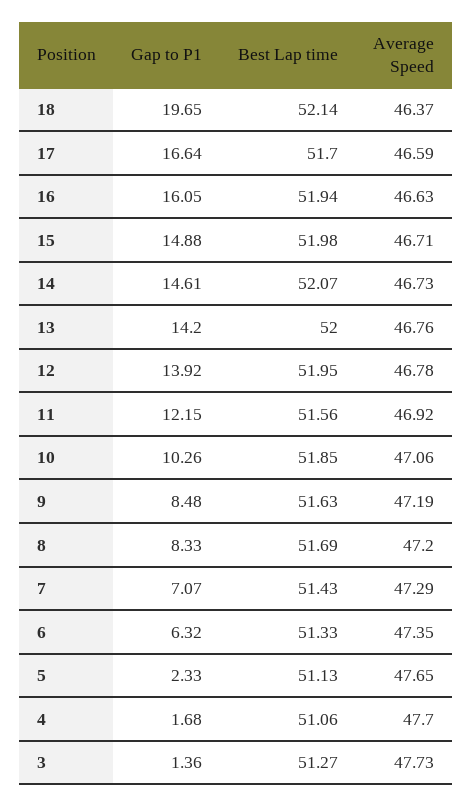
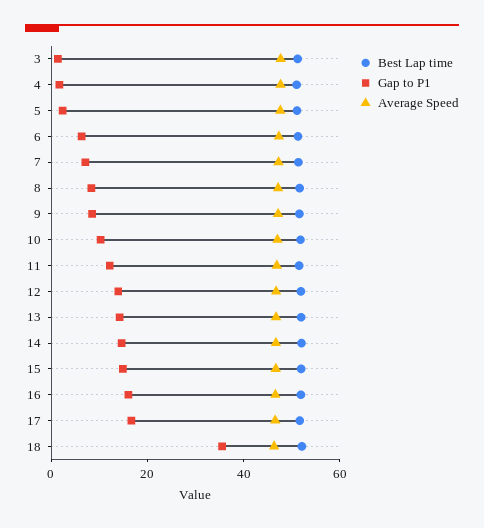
Gap to P1, 18: 19.65 -> 35

